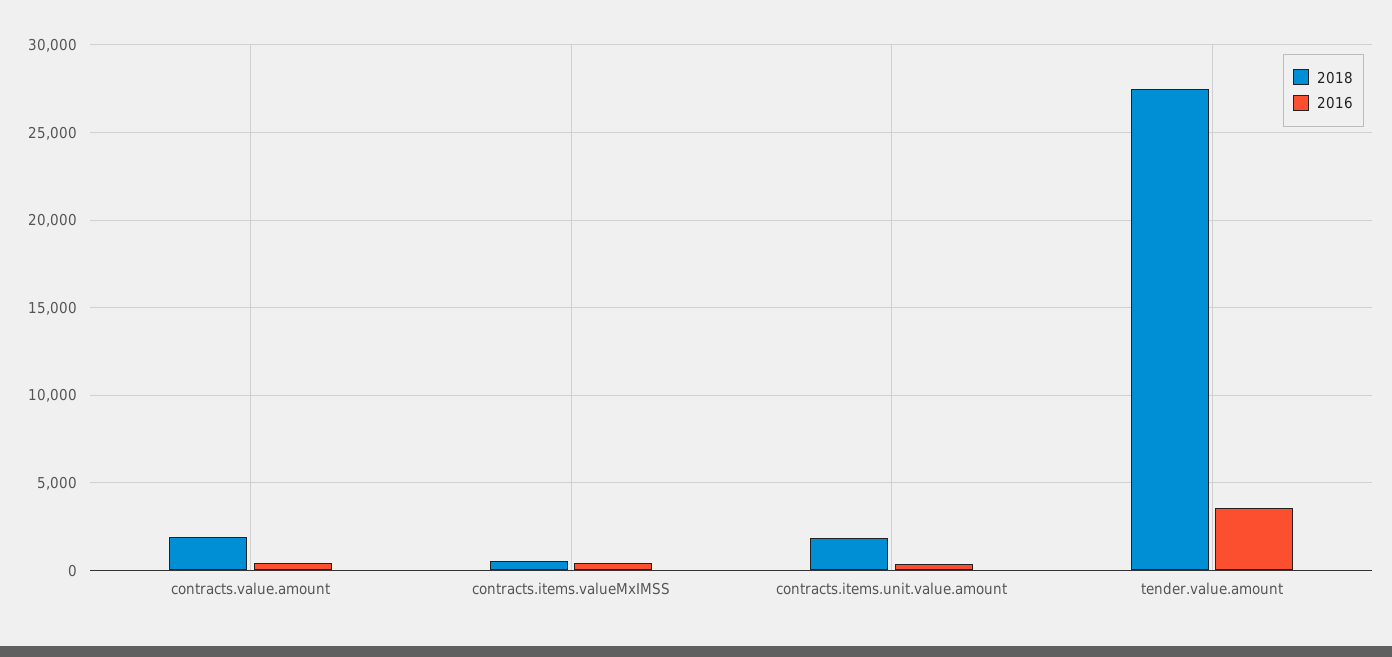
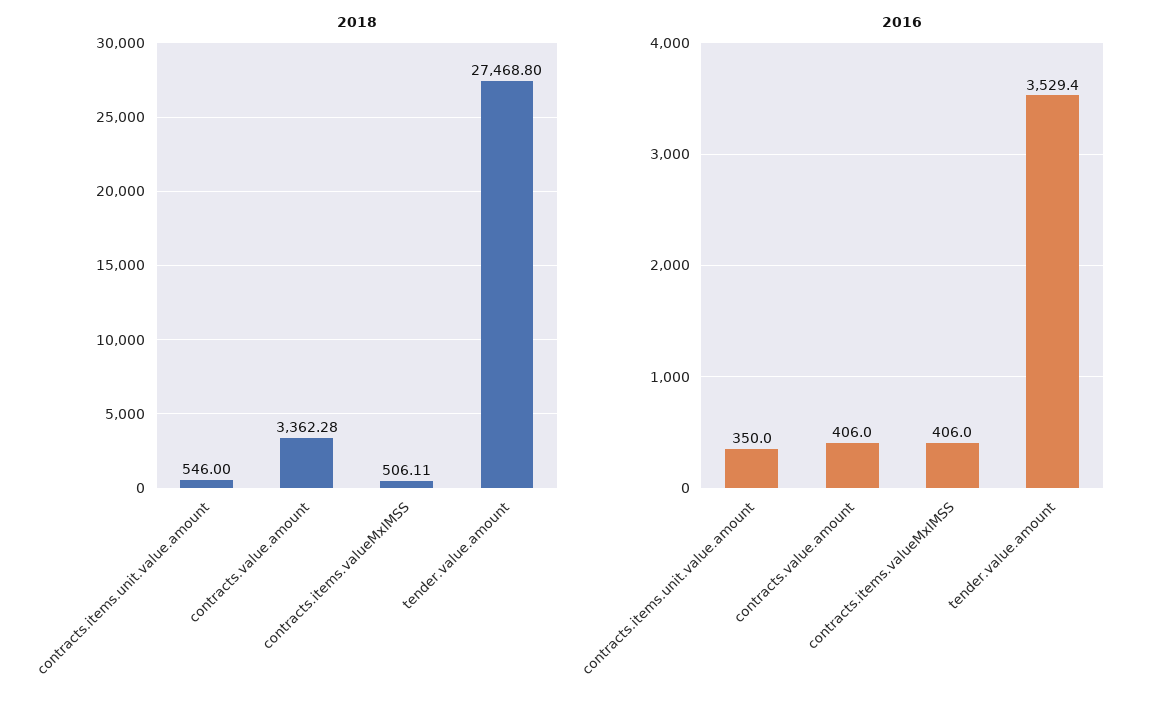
2018, contracts.value.amount: 2000 -> 3362.28
2018, contracts.items.unit.value.amount: 2000 -> 546

